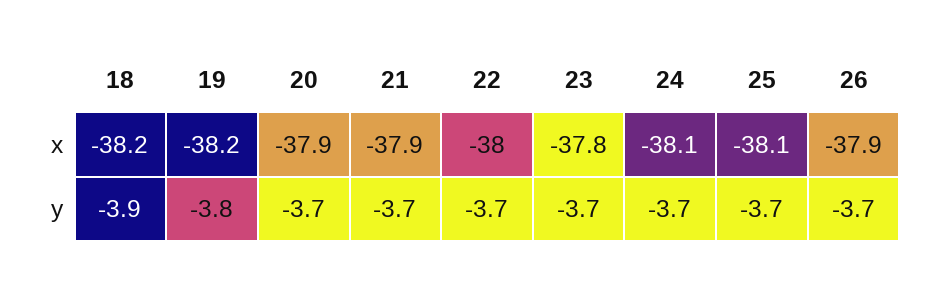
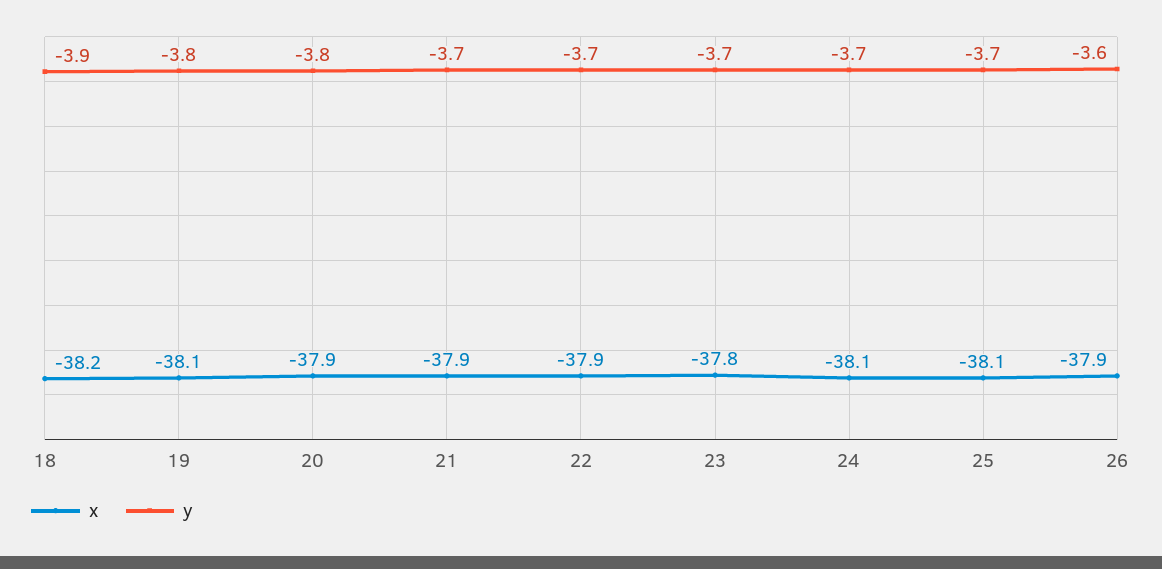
x, 19: -38.2 -> -38.1
x, 22: -38 -> -37.9
y, 20: -3.7 -> -3.8
y, 26: -3.7 -> -3.6

